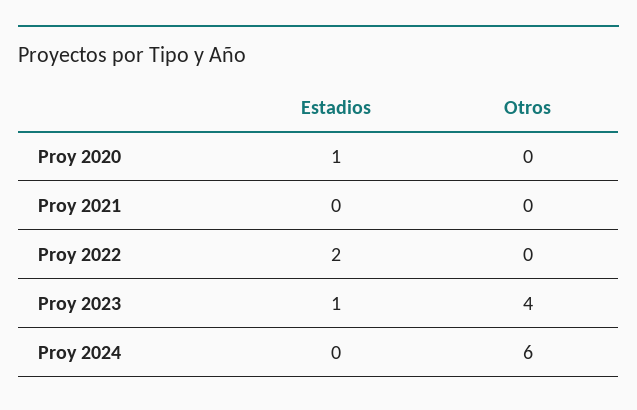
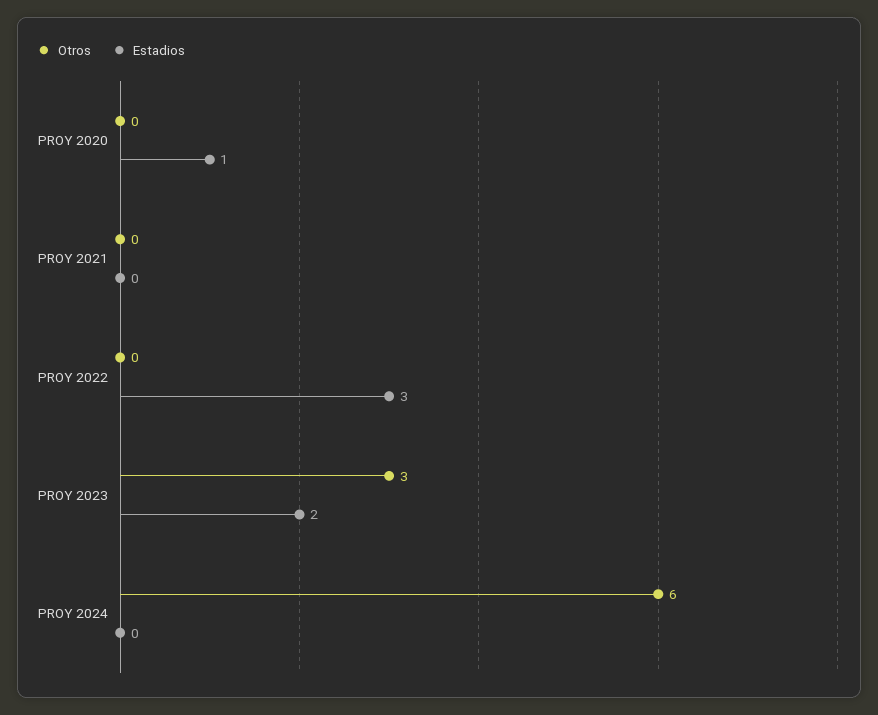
Estadios, Proy 2022: 2 -> 3
Estadios, Proy 2023: 1 -> 2
Otros, Proy 2023: 4 -> 3

